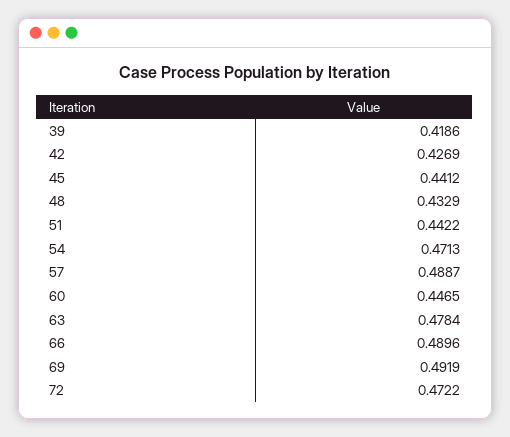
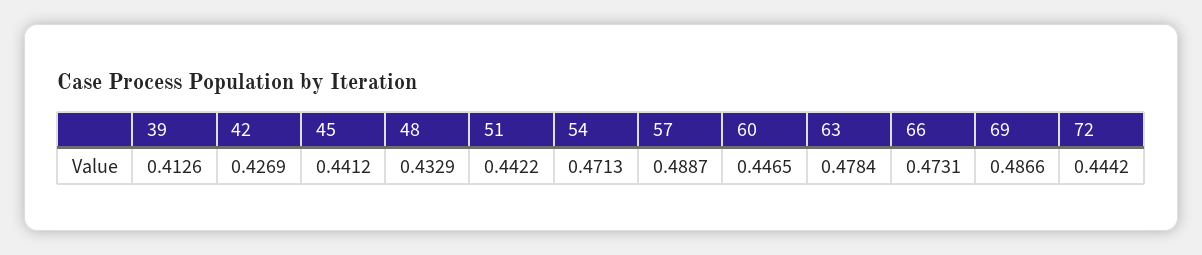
39: 0.4186 -> 0.4126
66: 0.4896 -> 0.4731
69: 0.4919 -> 0.4866
72: 0.4722 -> 0.4442

